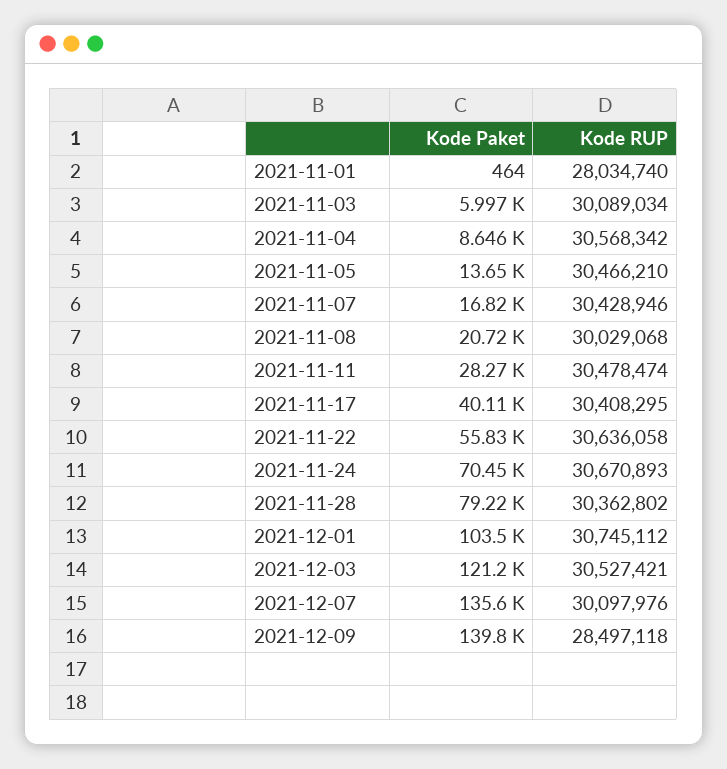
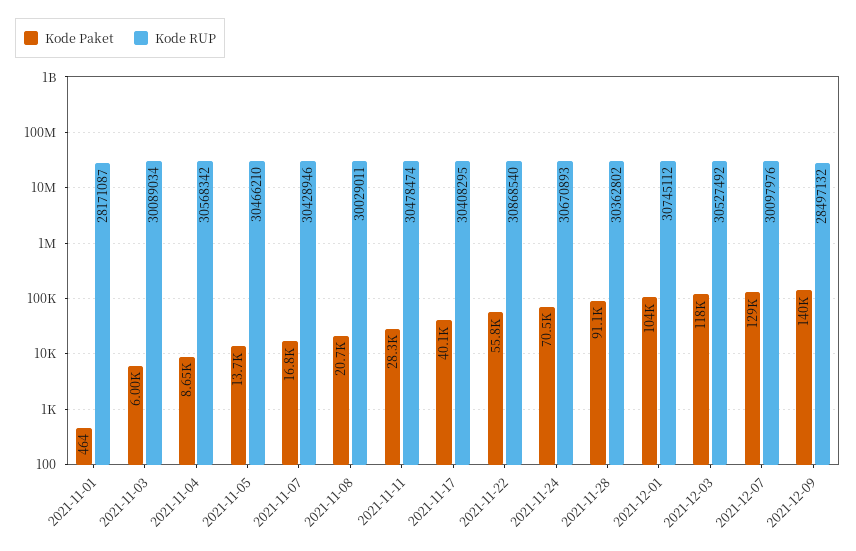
Kode RUP, 2021-11-01: 28034740 -> 28171087
Kode RUP, 2021-11-08: 30029068 -> 30029011
Kode RUP, 2021-11-22: 30636058 -> 30868540
Kode Paket, 2021-11-28: 79220 -> 91100
Kode Paket, 2021-12-03: 121200 -> 118000
Kode RUP, 2021-12-03: 30527421 -> 30527492
Kode Paket, 2021-12-07: 135600 -> 129000
Kode RUP, 2021-12-09: 28497118 -> 28497132

